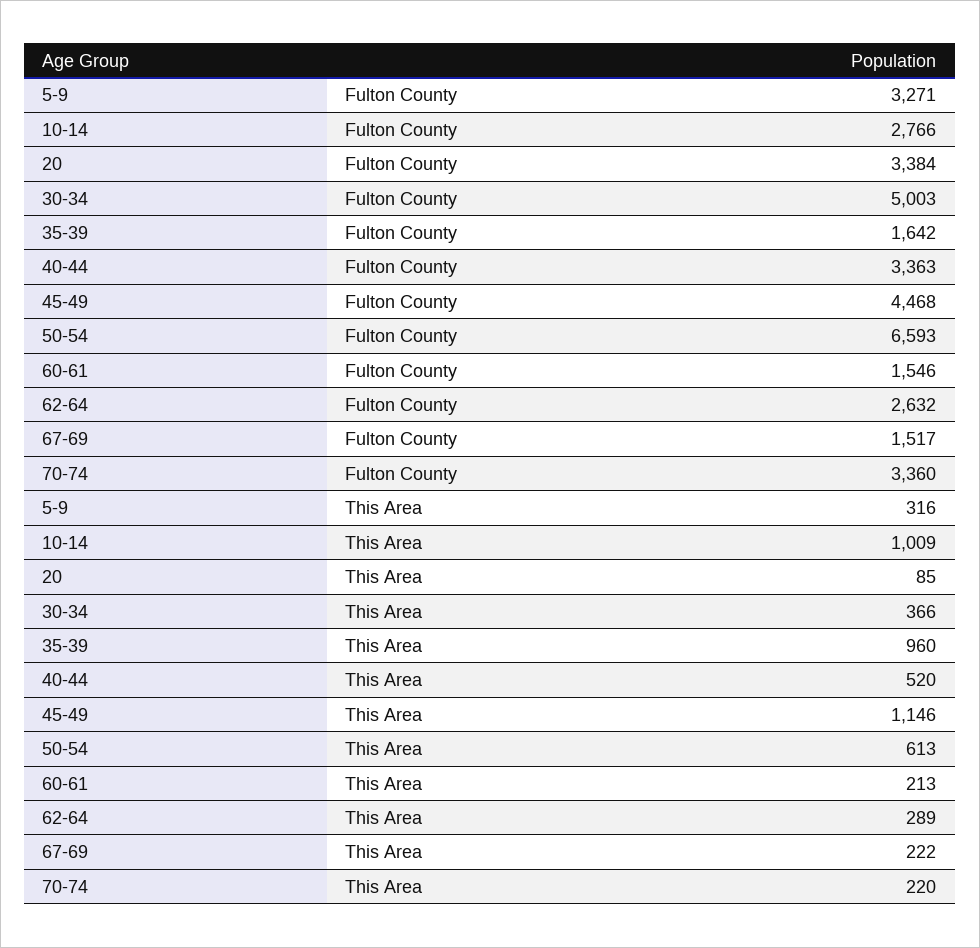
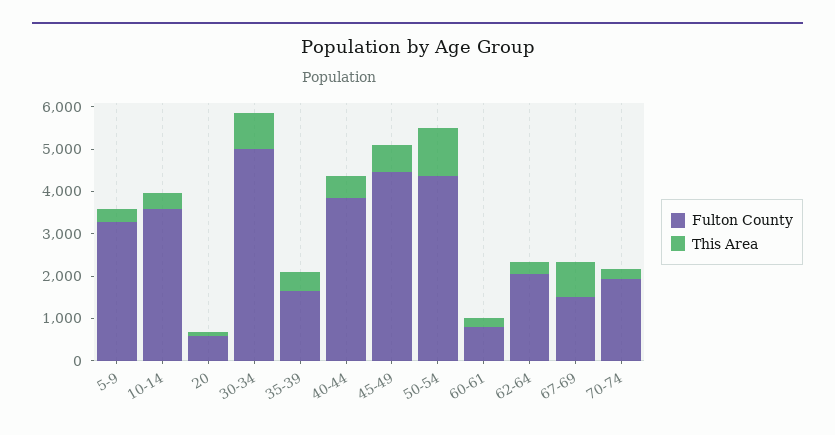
Fulton County, 10-14: 2766 -> 3600
Fulton County, 20: 3384 -> 600
Fulton County, 40-44: 3363 -> 3800
Fulton County, 50-54: 6593 -> 4400
Fulton County, 60-61: 1546 -> 800
Fulton County, 62-64: 2632 -> 2000
Fulton County, 70-74: 3360 -> 2000
This Area, 10-14: 1009 -> 400
This Area, 30-34: 366 -> 800
This Area, 35-39: 960 -> 400
This Area, 45-49: 1146 -> 600
This Area, 50-54: 613 -> 1200
This Area, 67-69: 222 -> 800

